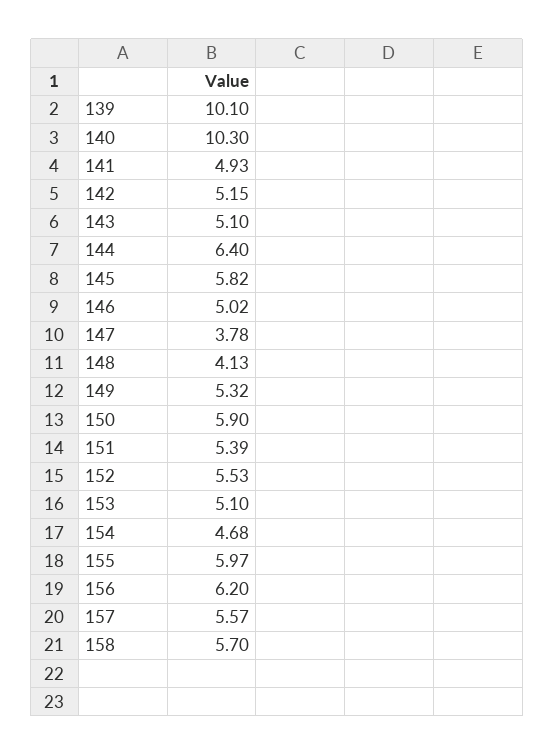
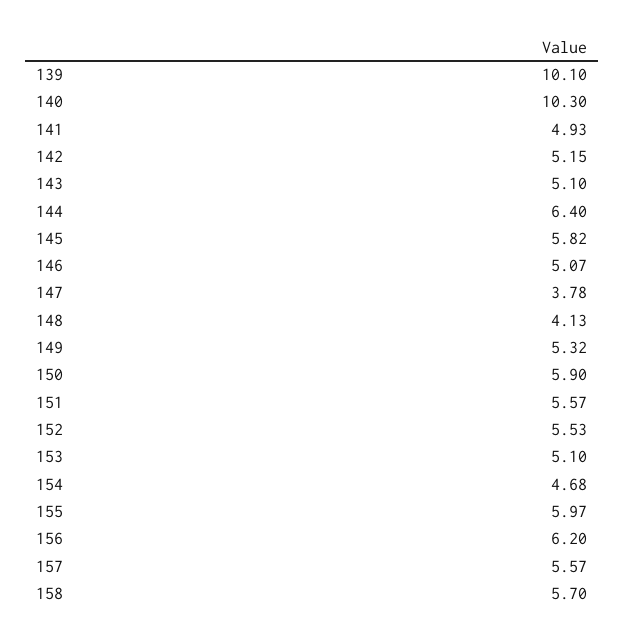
146: 5.02 -> 5.07
151: 5.39 -> 5.57

